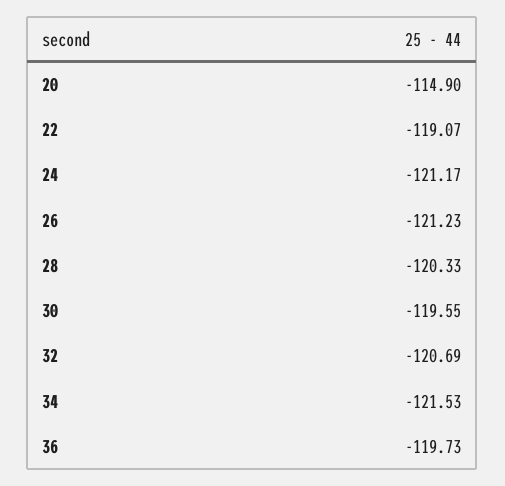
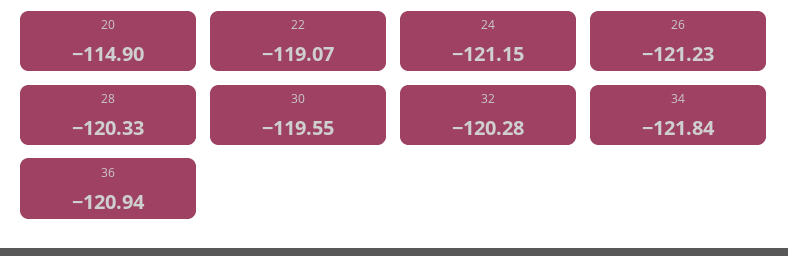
24: -121.17 -> -121.15
32: -120.69 -> -120.28
34: -121.53 -> -121.84
36: -119.73 -> -120.94

